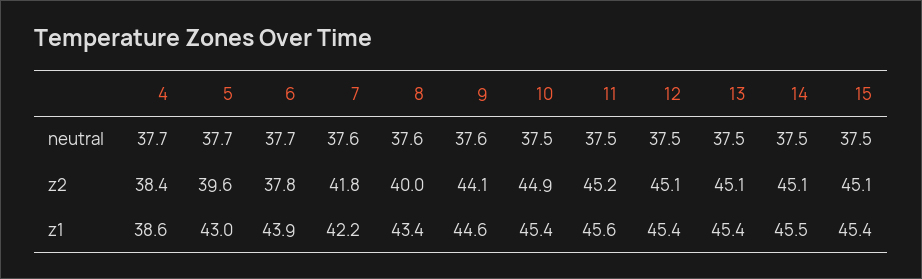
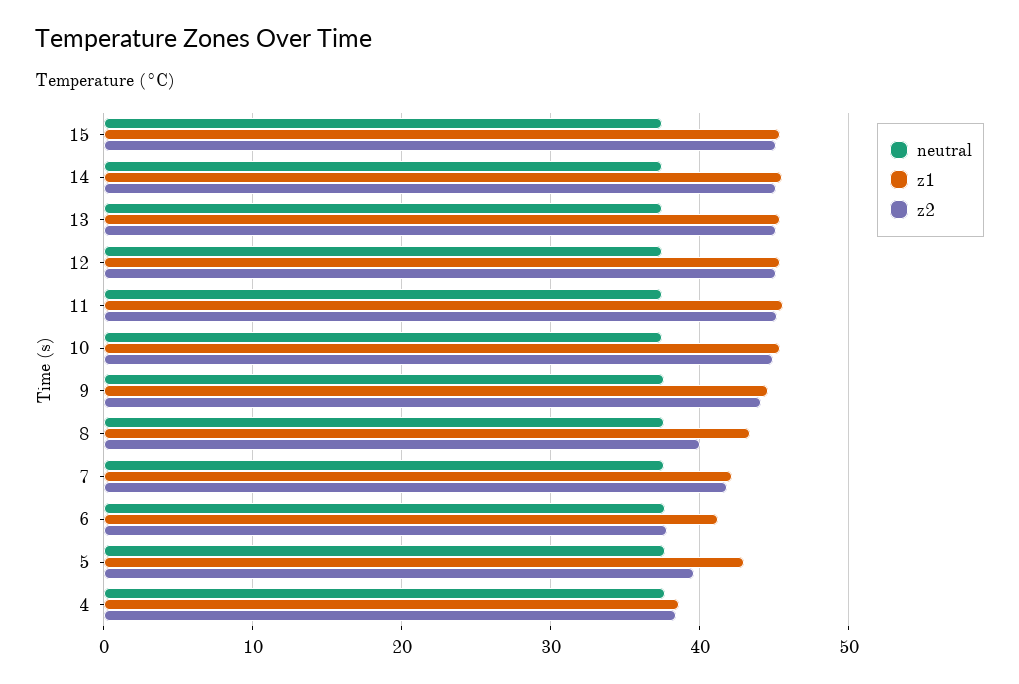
z1, 6: 43.9 -> 41

